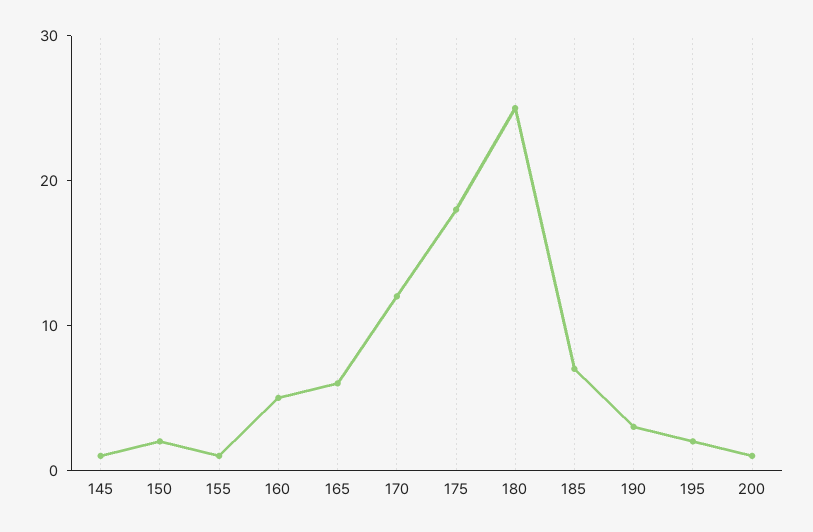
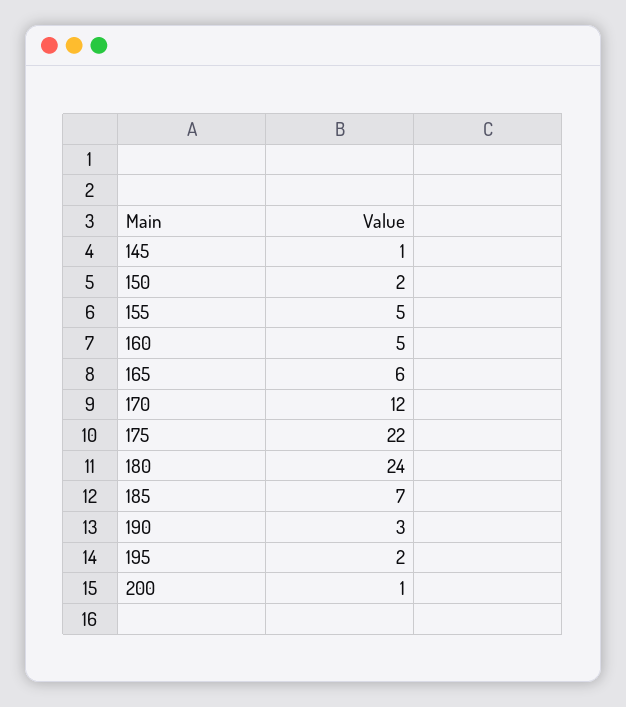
155: 1 -> 5
175: 18 -> 22
180: 25 -> 24

